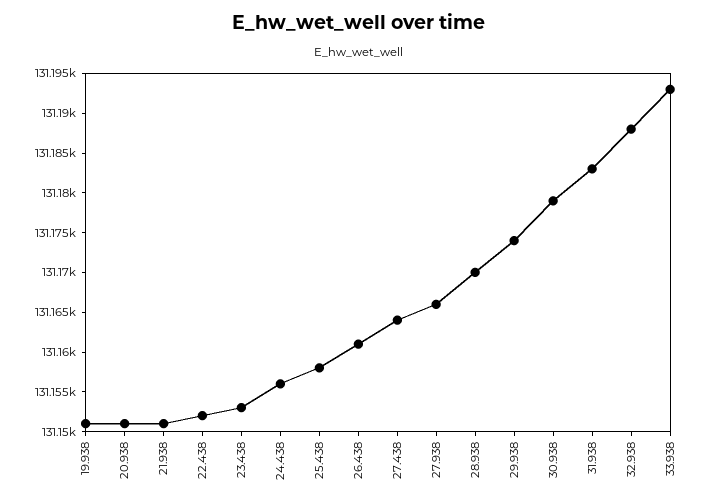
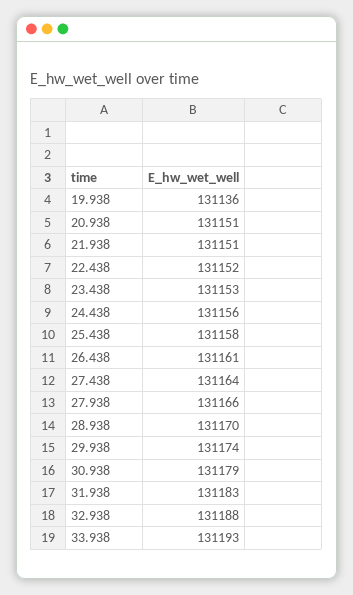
19.938: 131150 -> 131136

